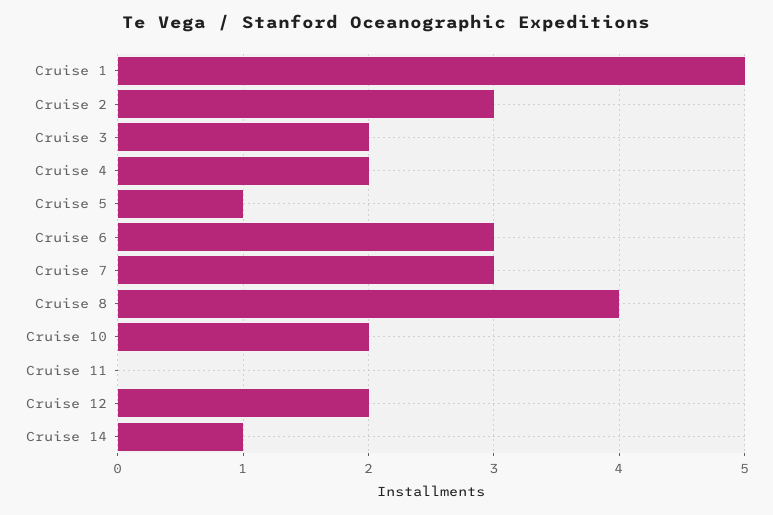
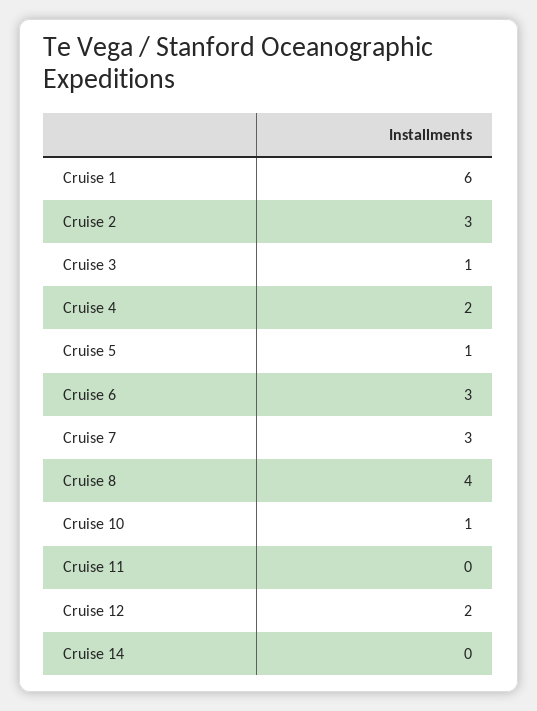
Cruise 1: 5 -> 6
Cruise 3: 2 -> 1
Cruise 10: 2 -> 1
Cruise 14: 1 -> 0

